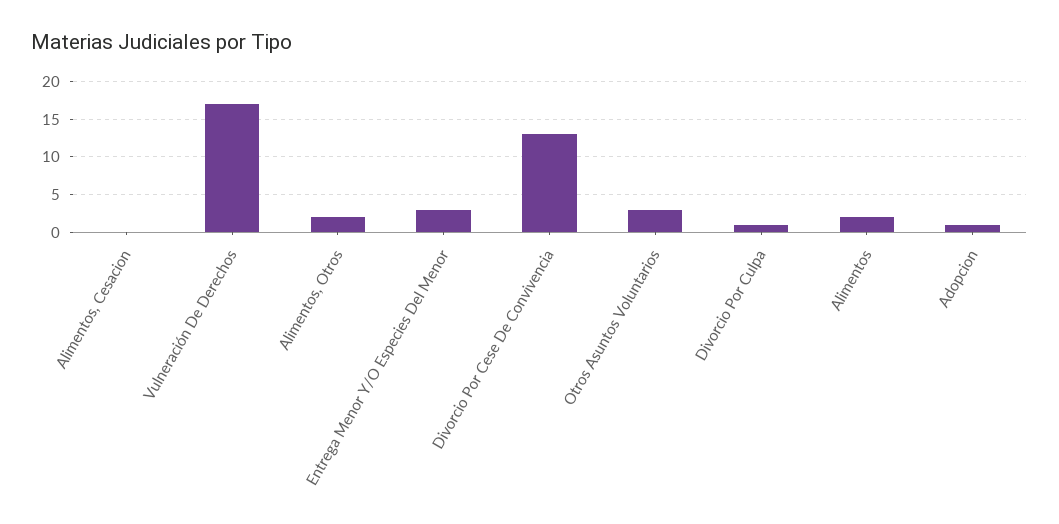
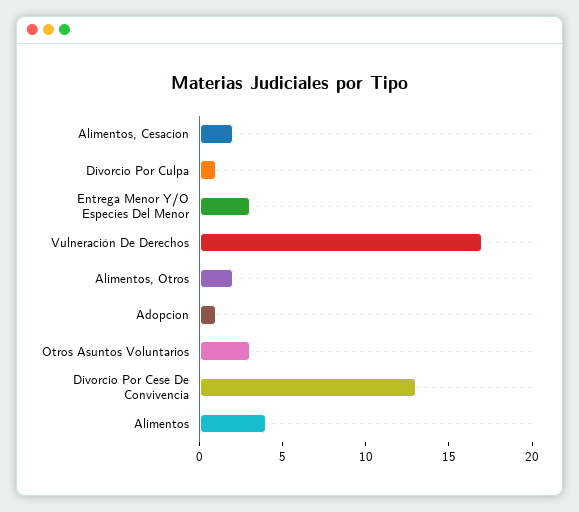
Alimentos, Cesacion: 0 -> 2
Alimentos: 2 -> 4

